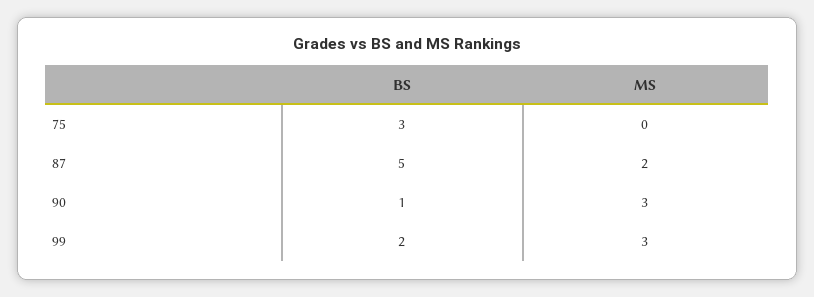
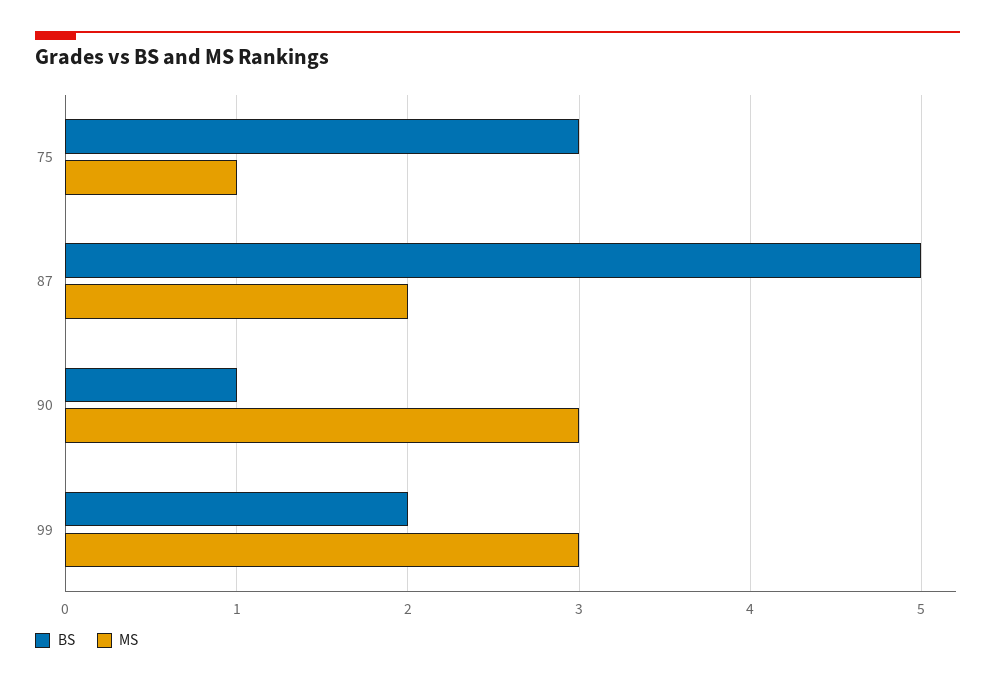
MS, 75: 0 -> 1

